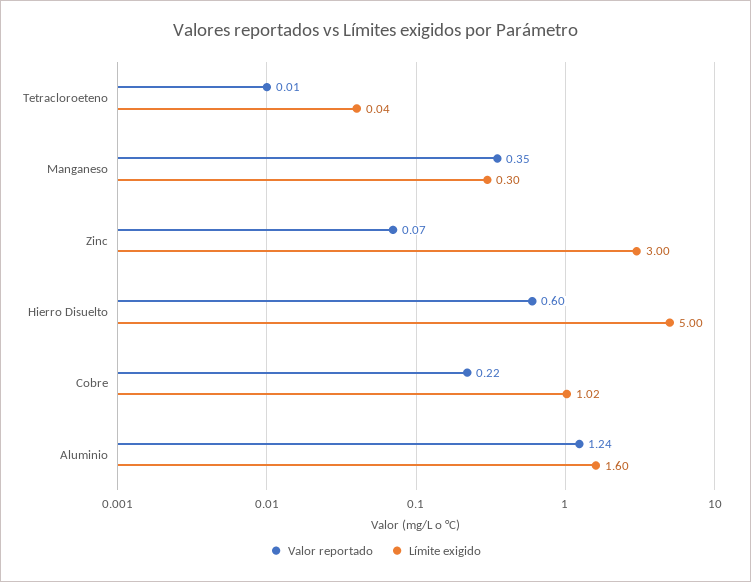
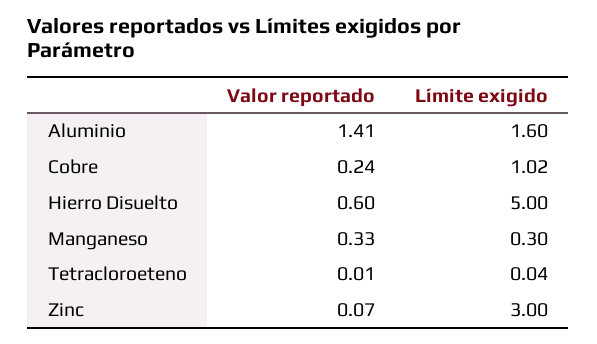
Valor reportado, Manganeso: 0.35 -> 0.33
Valor reportado, Cobre: 0.22 -> 0.24
Valor reportado, Aluminio: 1.24 -> 1.41

